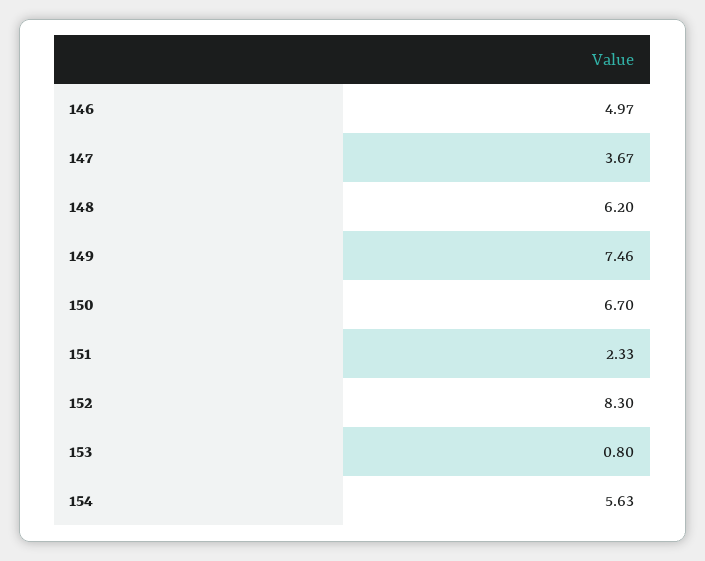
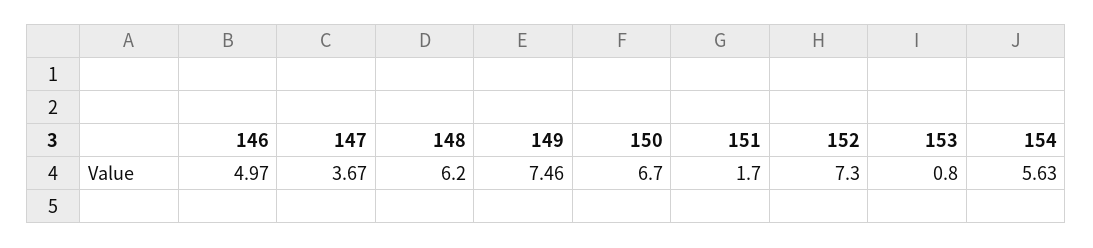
151: 2.33 -> 1.7
152: 8.3 -> 7.3

